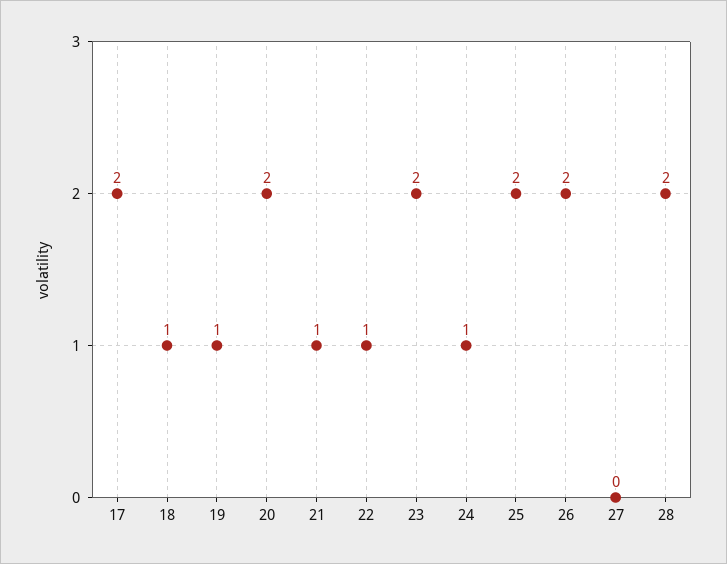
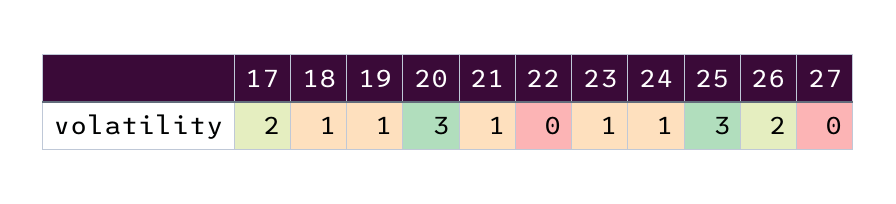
20: 2 -> 3
22: 1 -> 0
23: 2 -> 1
25: 2 -> 3
28: 2 -> none

